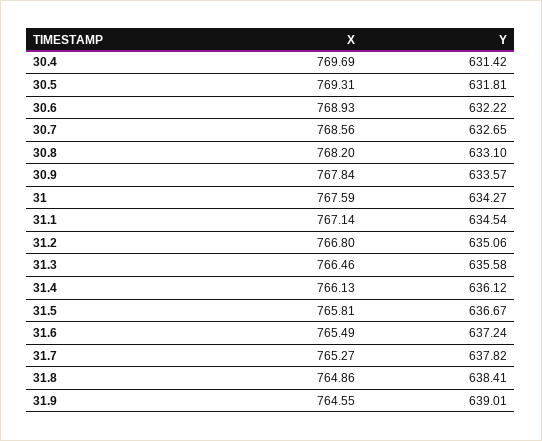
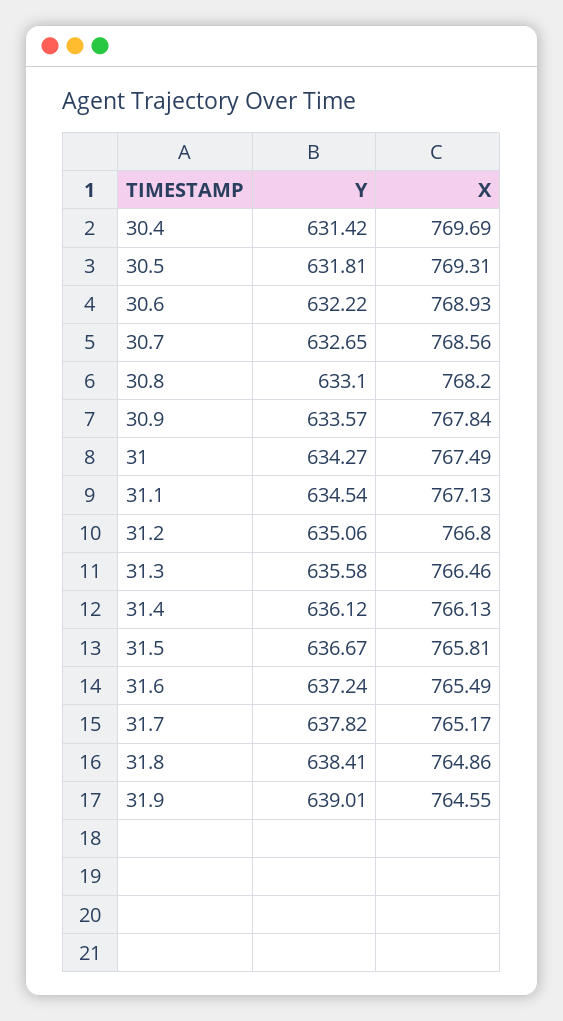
X, 31: 767.59 -> 767.49
X, 31.1: 767.14 -> 767.13
X, 31.7: 765.27 -> 765.17

